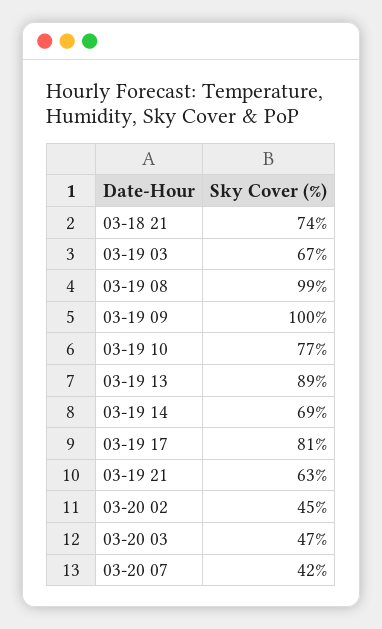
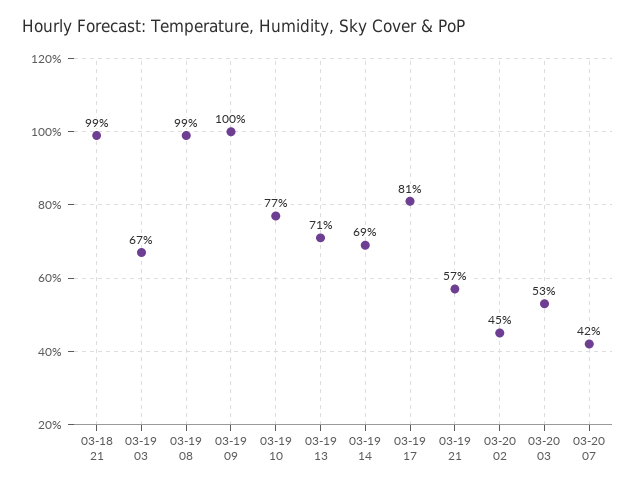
03-18 21: 74 -> 99
03-19 13: 89 -> 71
03-19 21: 63 -> 57
03-20 03: 47 -> 53

